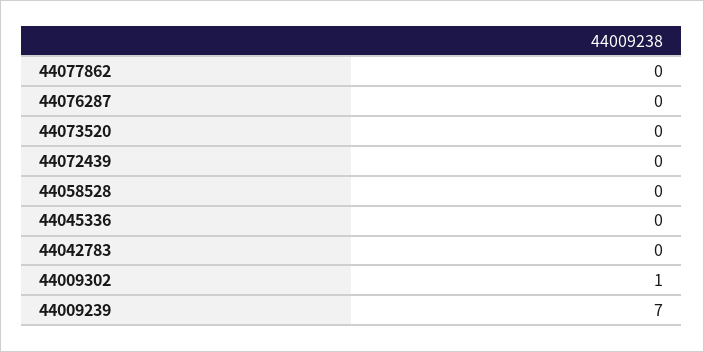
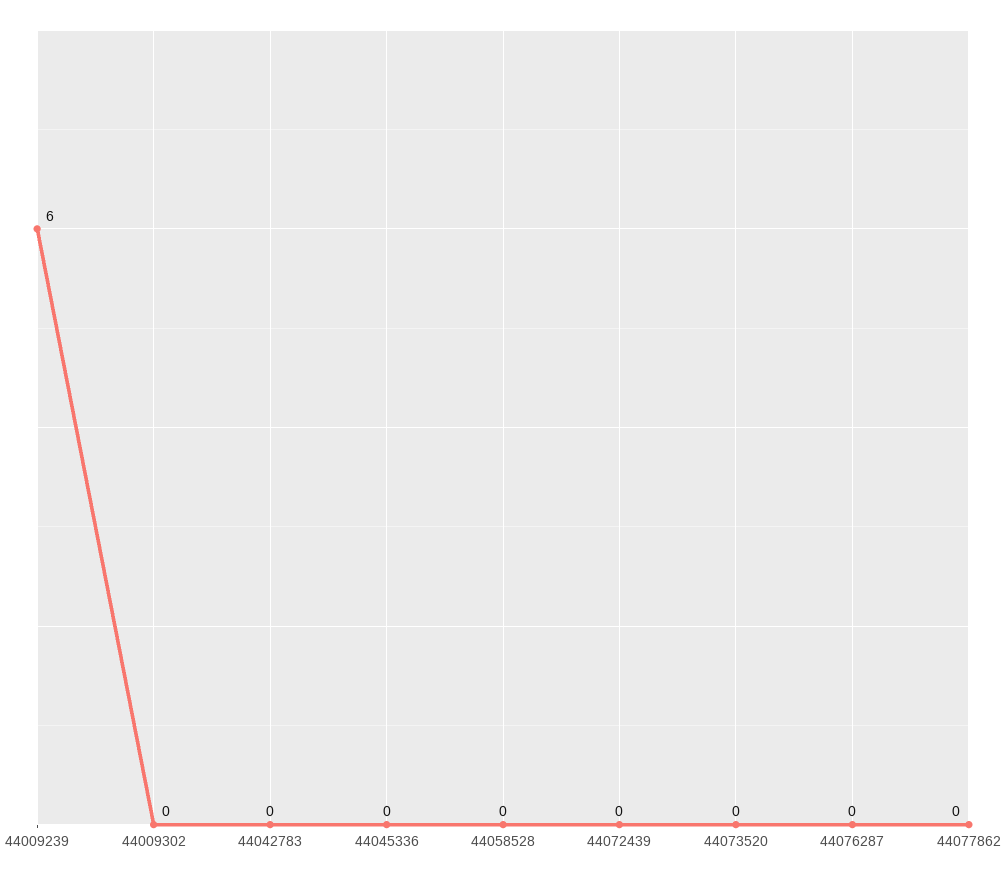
44009302: 1 -> 0
44009239: 7 -> 6

